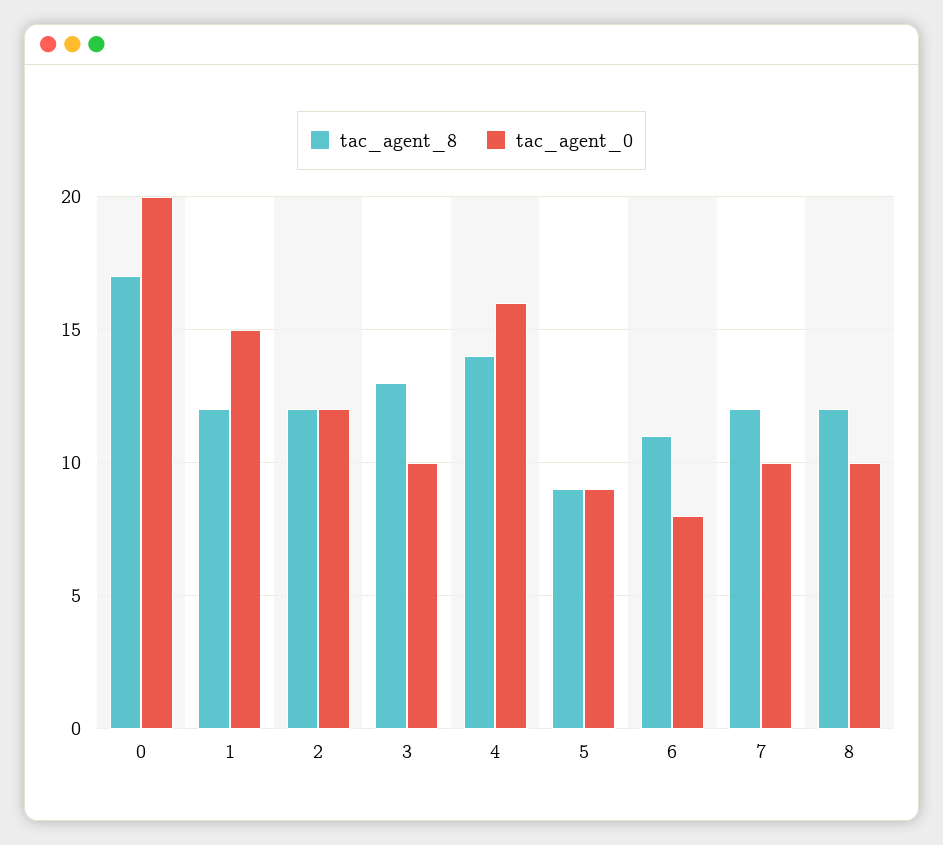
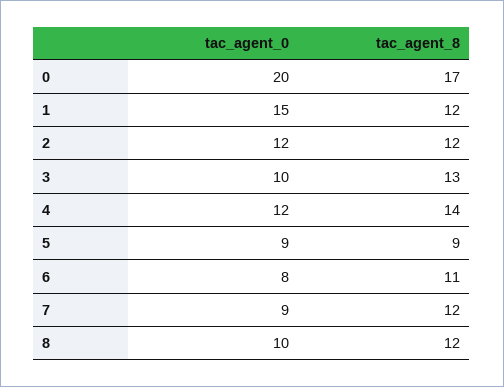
tac_agent_0, 4: 16 -> 12
tac_agent_0, 7: 10 -> 9

